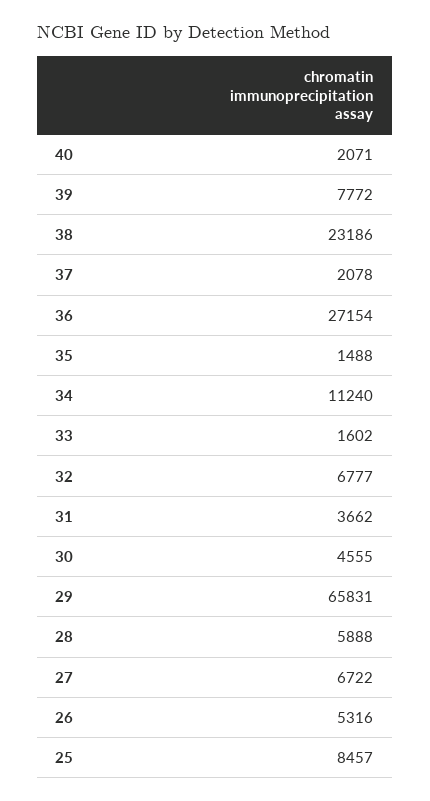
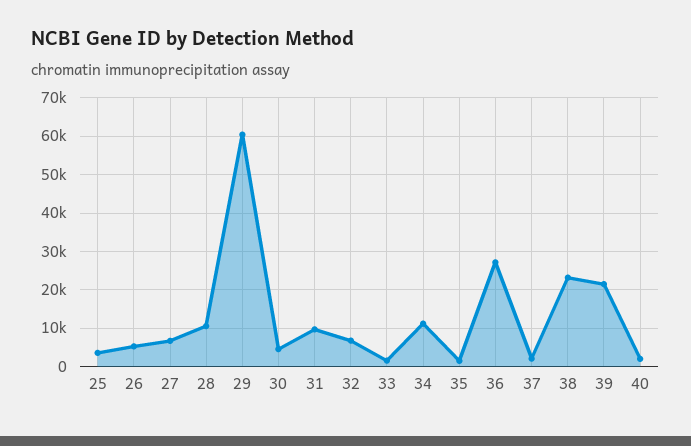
39: 7772 -> 22000
31: 3662 -> 10000
29: 65831 -> 60000
28: 5888 -> 10000
25: 8457 -> 4000

